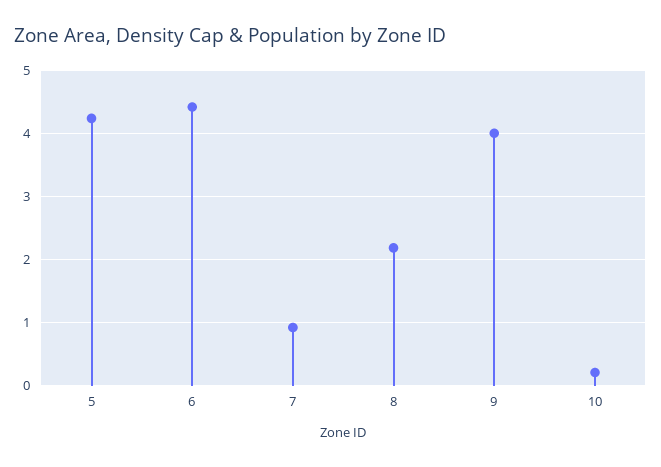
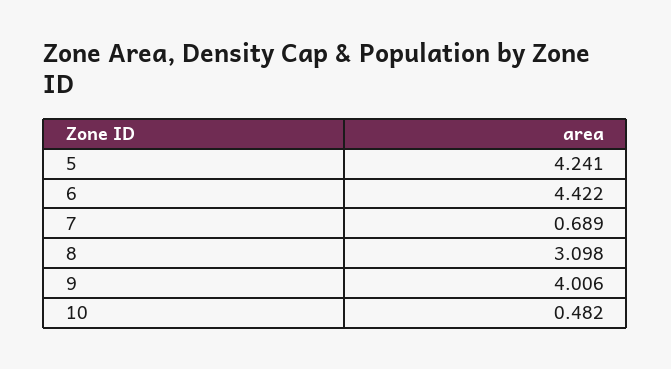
7: 0.9 -> 0.689
8: 2.2 -> 3.098
10: 0.2 -> 0.482

